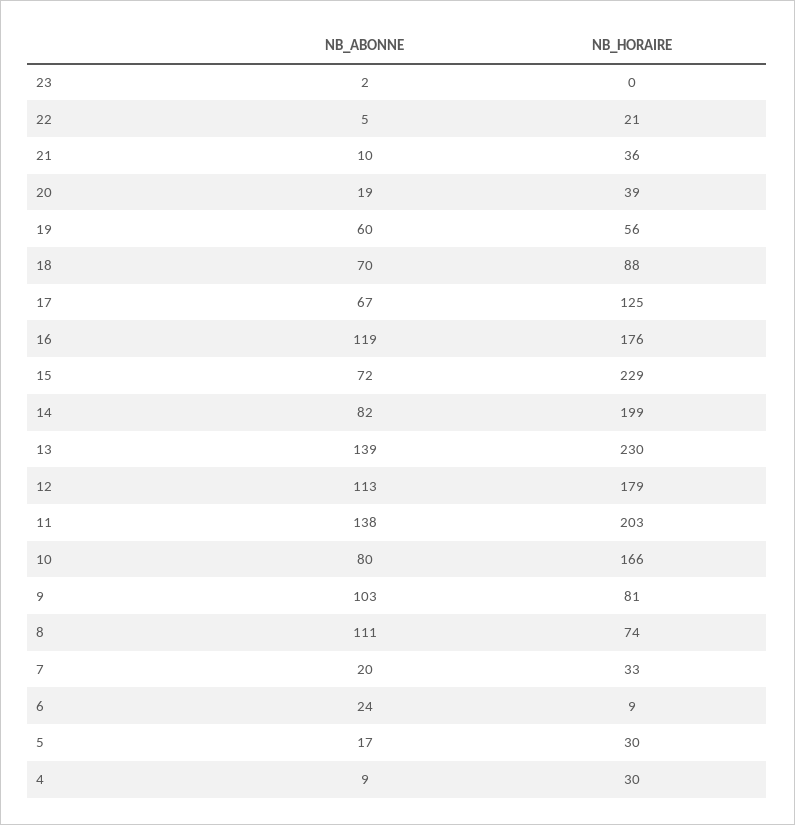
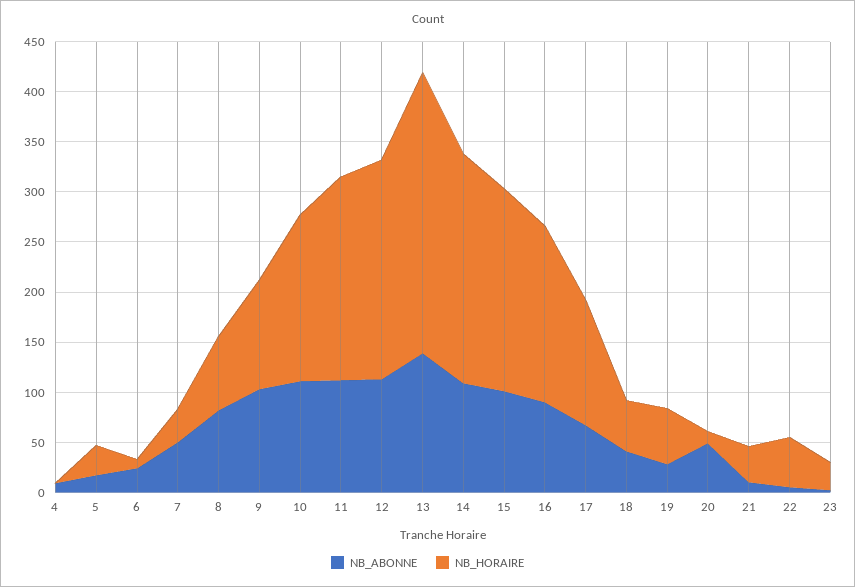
NB_HORAIRE, 23: 0 -> 30
NB_HORAIRE, 22: 21 -> 50
NB_ABONNE, 20: 19 -> 50
NB_HORAIRE, 20: 39 -> 10
NB_ABONNE, 19: 60 -> 30
NB_ABONNE, 18: 70 -> 40
NB_HORAIRE, 18: 88 -> 50
NB_ABONNE, 16: 119 -> 90
NB_ABONNE, 15: 72 -> 100
NB_HORAIRE, 15: 229 -> 200
NB_ABONNE, 14: 82 -> 110
NB_HORAIRE, 14: 199 -> 230
NB_HORAIRE, 13: 230 -> 280
NB_HORAIRE, 12: 179 -> 220
NB_ABONNE, 11: 138 -> 110
NB_ABONNE, 10: 80 -> 110
NB_HORAIRE, 9: 81 -> 110
NB_ABONNE, 8: 111 -> 80
NB_ABONNE, 7: 20 -> 50
NB_HORAIRE, 4: 30 -> 0

